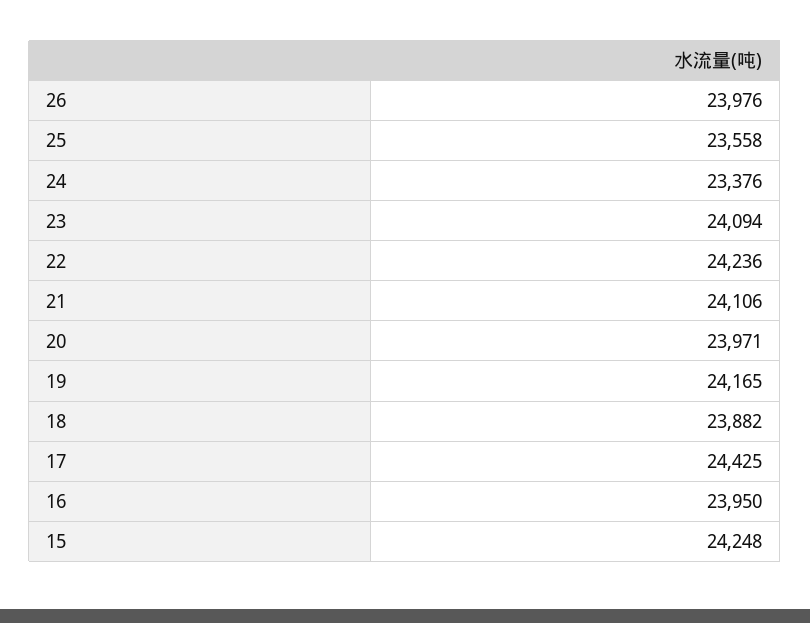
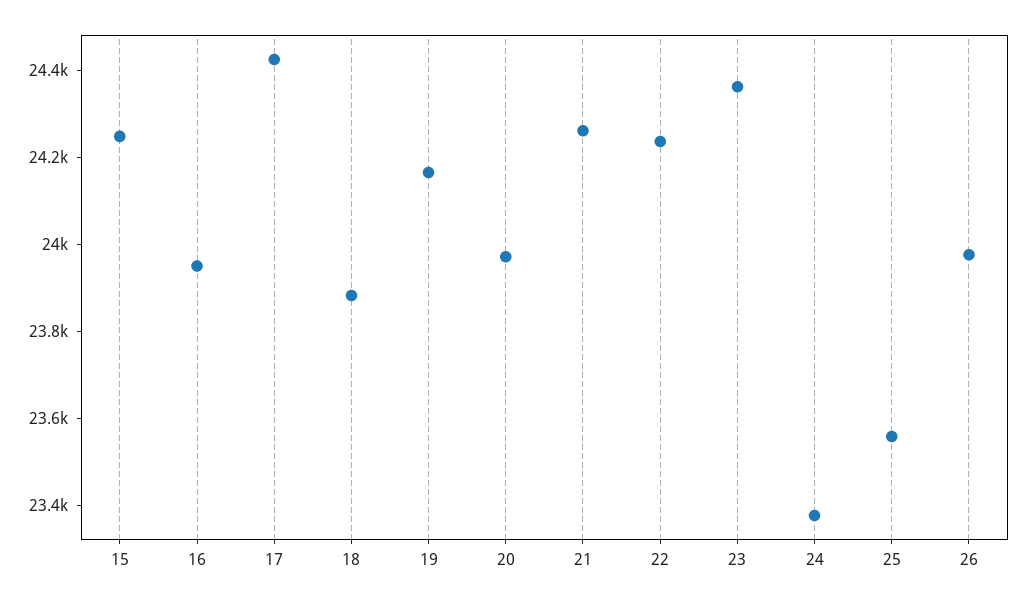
23: 24094 -> 24350
21: 24106 -> 24250

